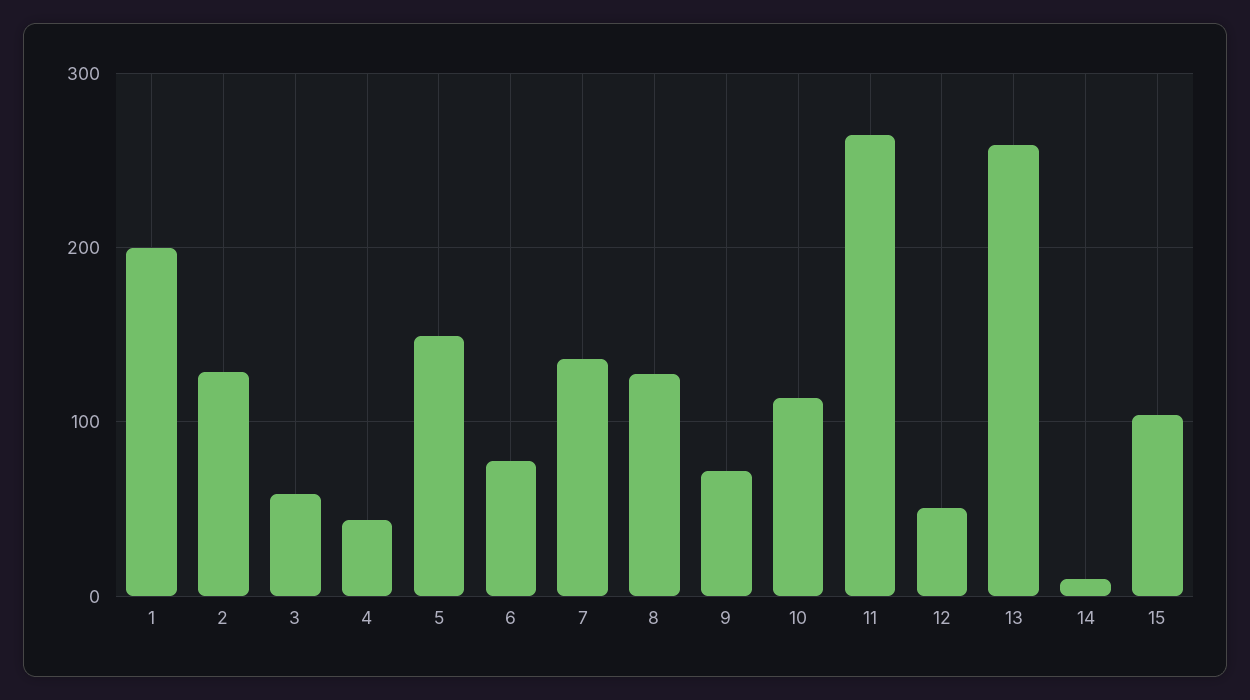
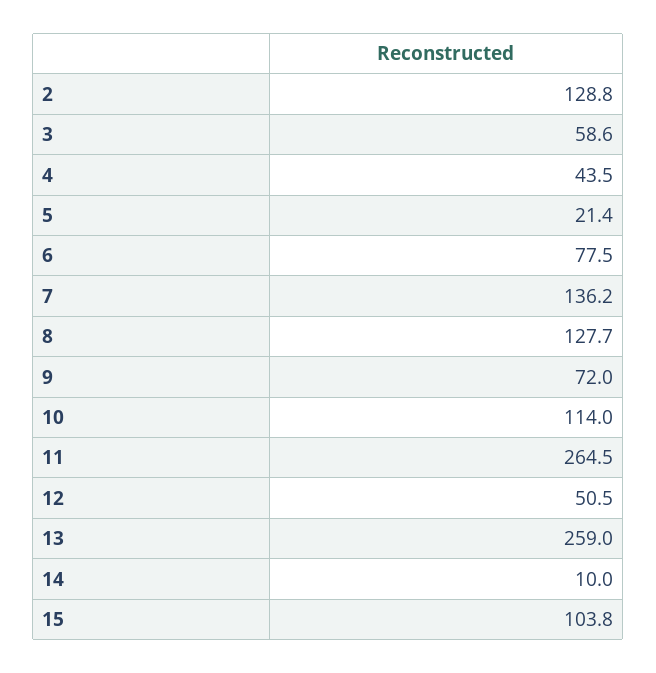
1: 200 -> none
5: 150 -> 21.4

